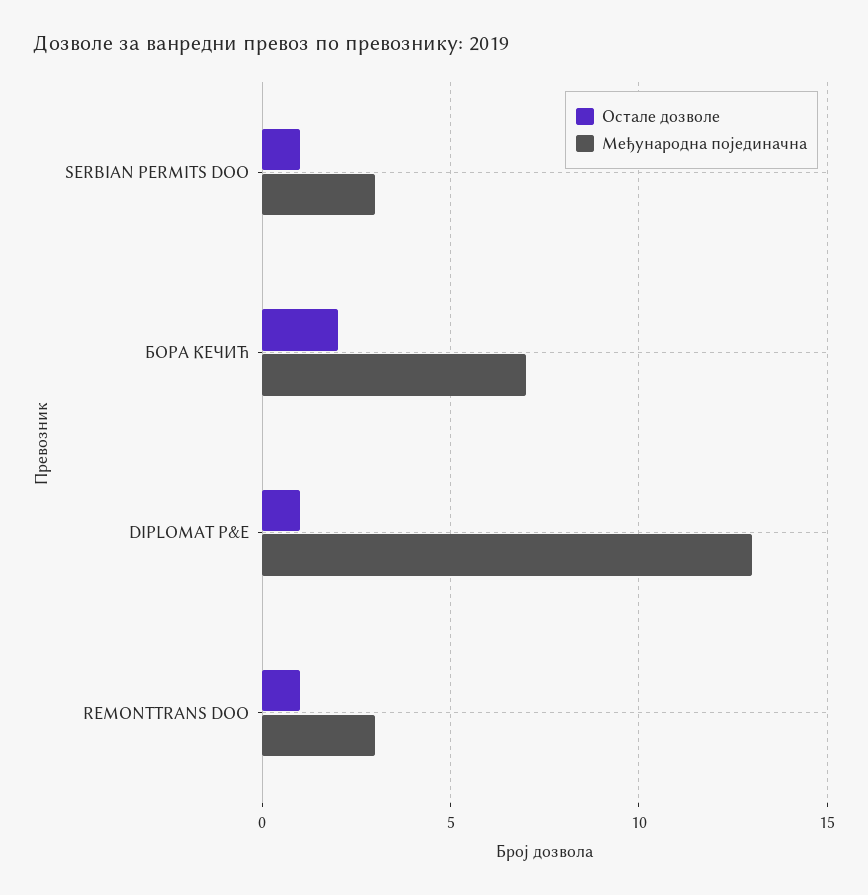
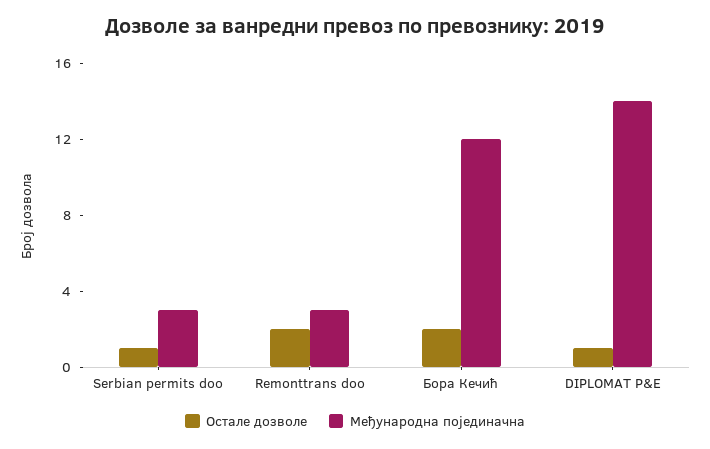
Међународна појединачна, БОРА КЕЧИЋ: 7 -> 12
Међународна појединачна, DIPLOMAT P&E: 13 -> 14
Остале дозволе, REMONTTRANS DOO: 1 -> 2

